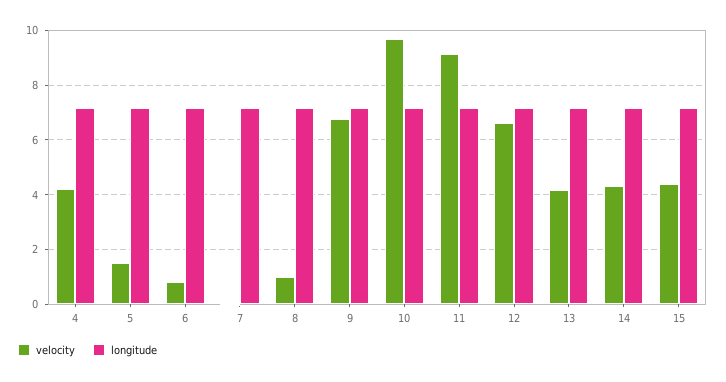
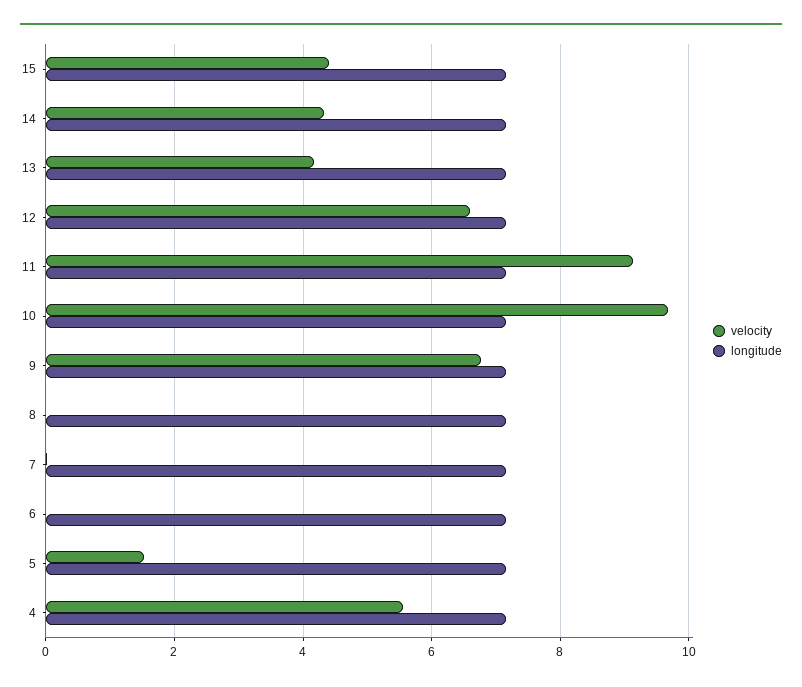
velocity, 4: 4.25 -> 5.6
velocity, 6: 0.75 -> 0
velocity, 8: 1 -> 0

